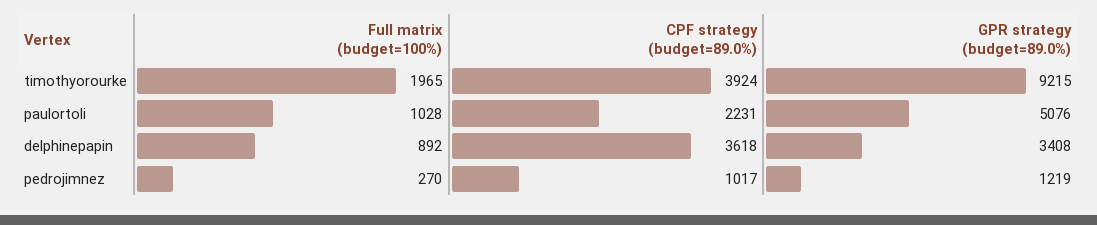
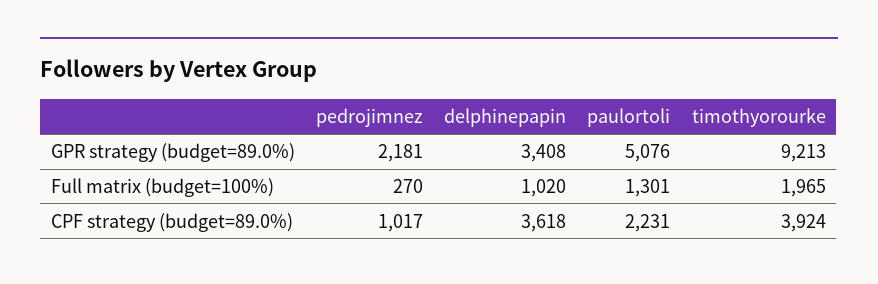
GPR strategy (budget=89.0%), timothyorourke: 9215 -> 9213
Full matrix (budget=100%), paulortoli: 1028 -> 1301
Full matrix (budget=100%), delphinepapin: 892 -> 1020
GPR strategy (budget=89.0%), pedrojimnez: 1219 -> 2181

